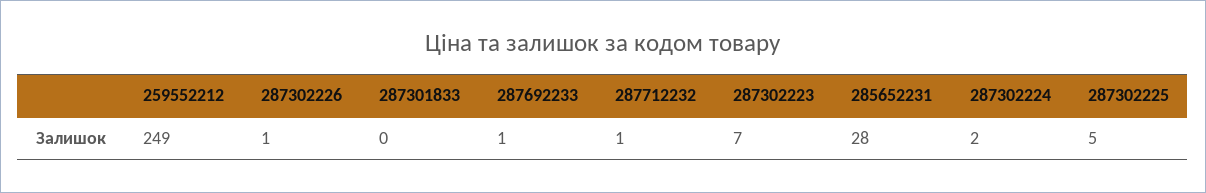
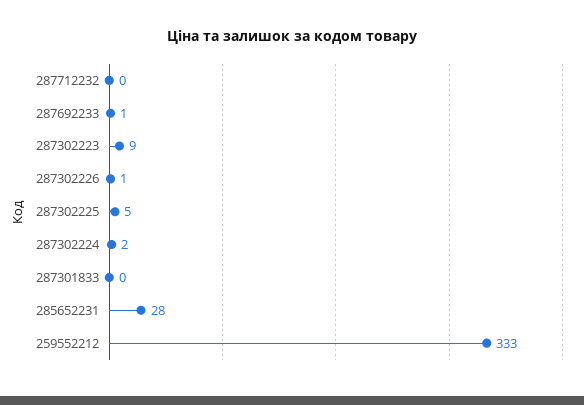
259552212: 249 -> 333
287712232: 1 -> 0
287302223: 7 -> 9

